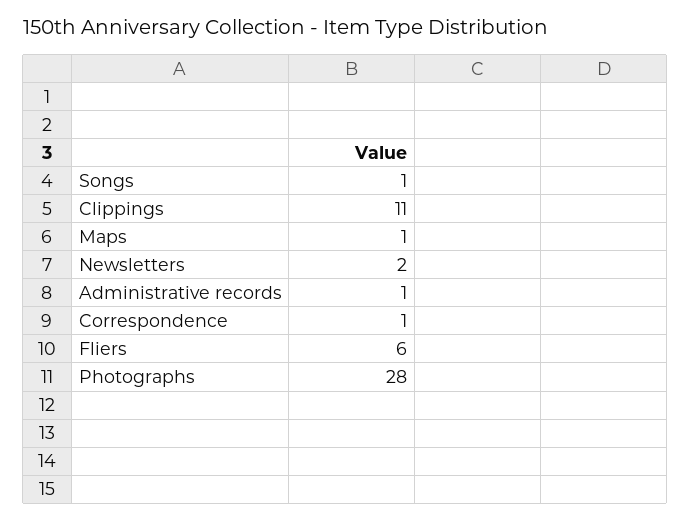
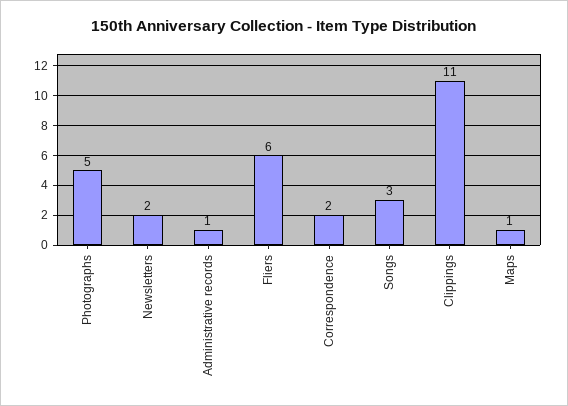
Songs: 1 -> 3
Correspondence: 1 -> 2
Photographs: 28 -> 5

